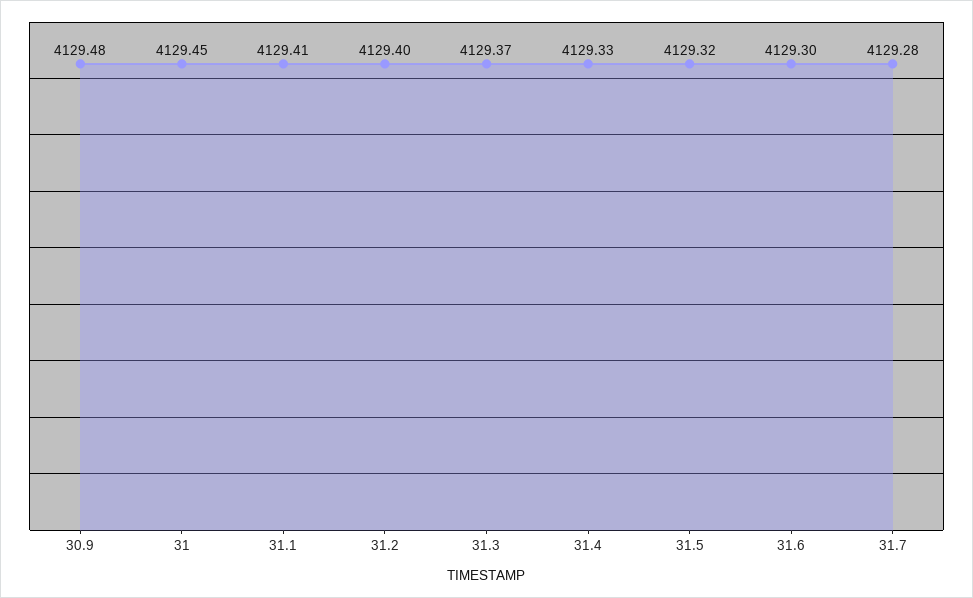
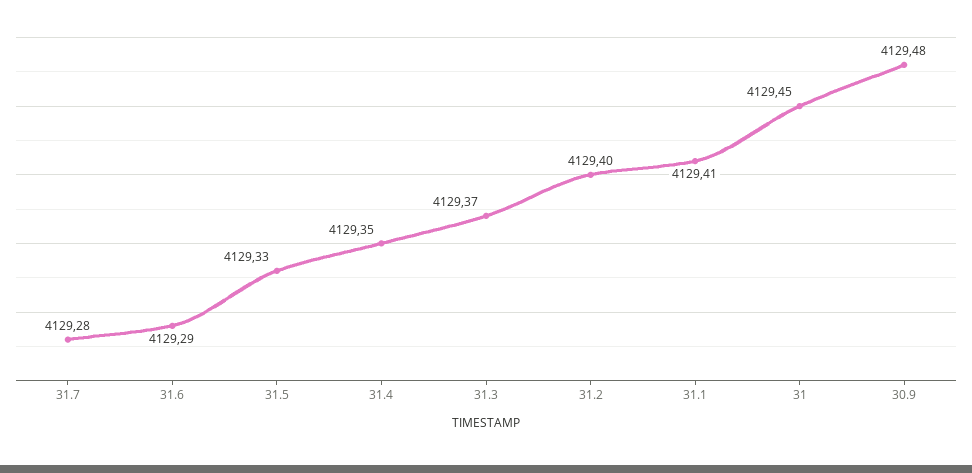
31.4: 4129.33 -> 4129.35
31.5: 4129.32 -> 4129.33
31.6: 4129.3 -> 4129.29

